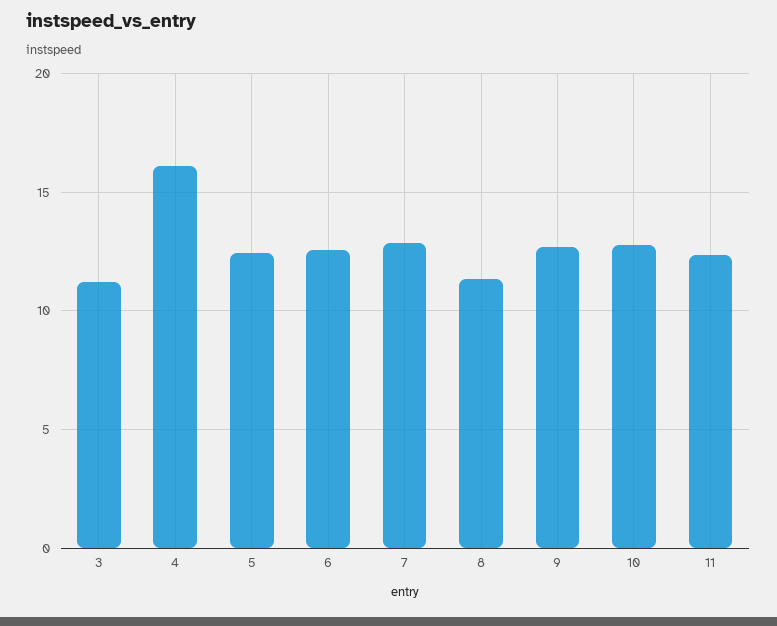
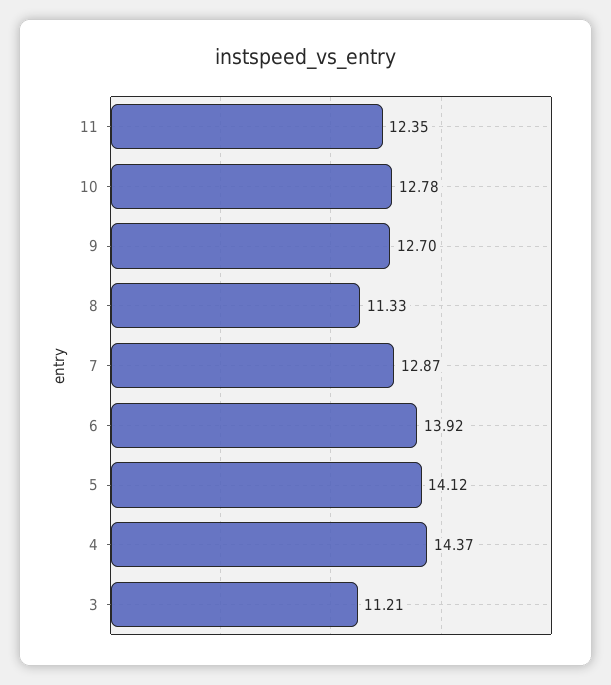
4: 16 -> 14.37
5: 12.5 -> 14.12
6: 12.5 -> 13.92

